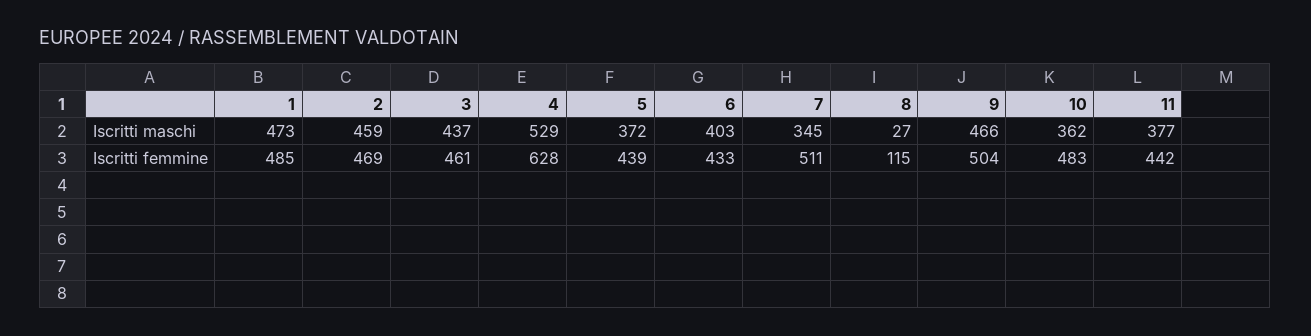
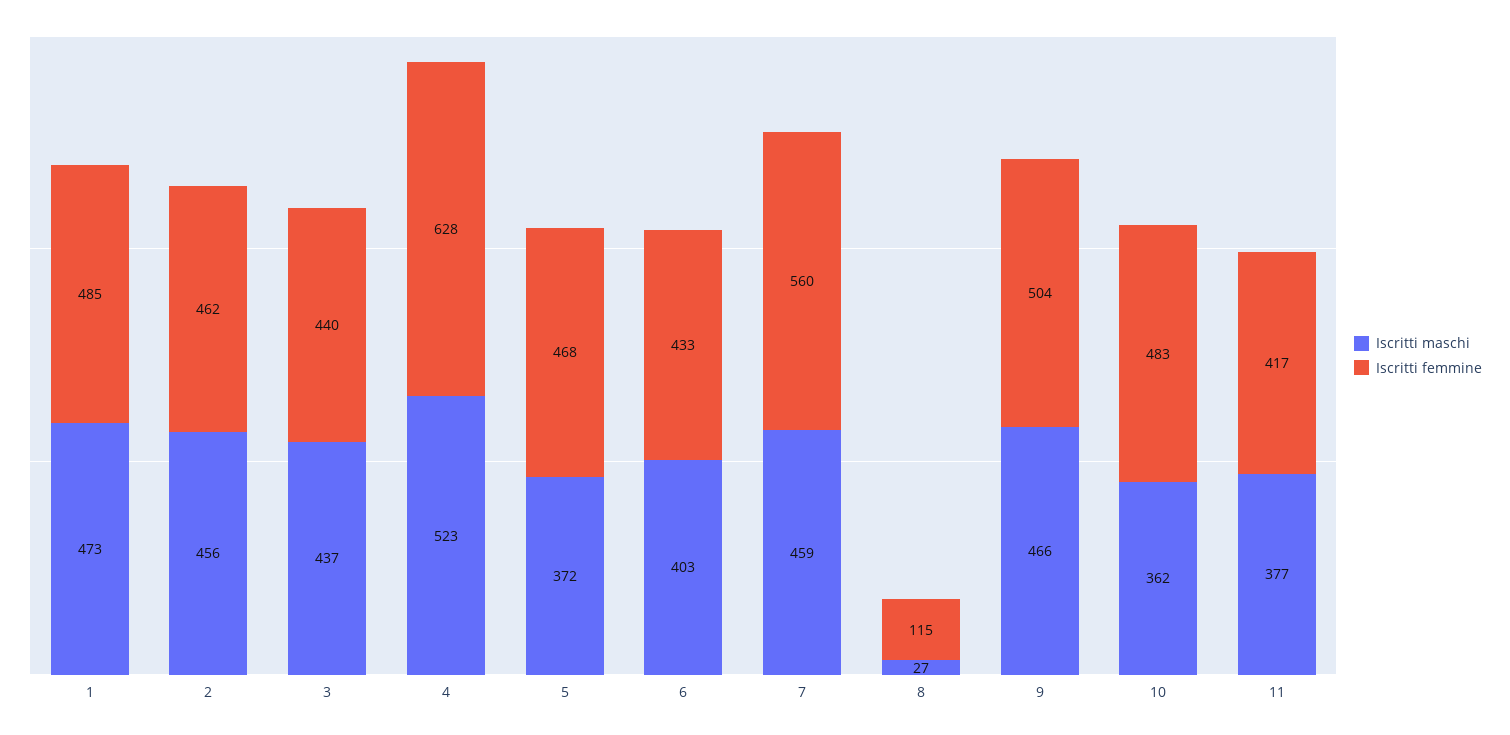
Iscritti maschi, 2: 459 -> 456
Iscritti maschi, 4: 529 -> 523
Iscritti maschi, 7: 345 -> 459
Iscritti femmine, 2: 469 -> 462
Iscritti femmine, 3: 461 -> 440
Iscritti femmine, 5: 439 -> 468
Iscritti femmine, 7: 511 -> 560
Iscritti femmine, 11: 442 -> 417

